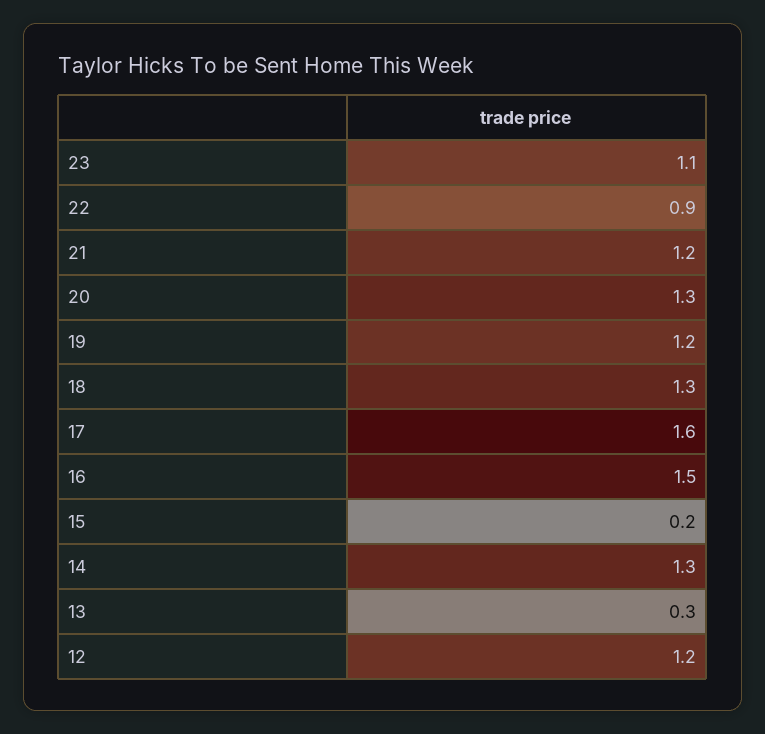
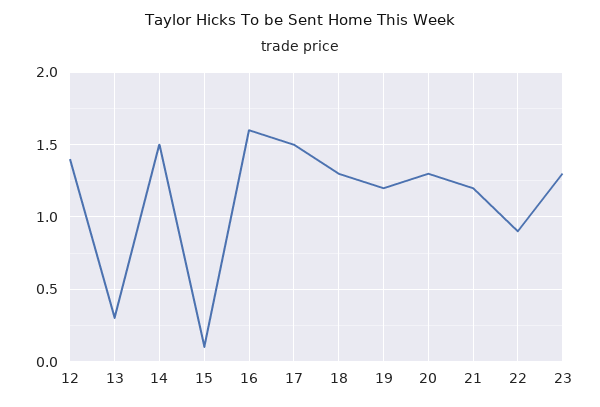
23: 1.1 -> 1.3
17: 1.6 -> 1.5
16: 1.5 -> 1.6
15: 0.2 -> 0.1
14: 1.3 -> 1.5
12: 1.2 -> 1.4

